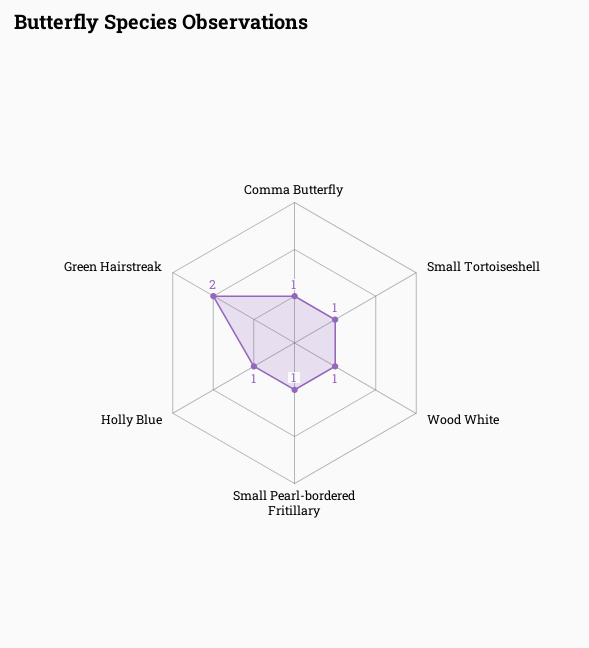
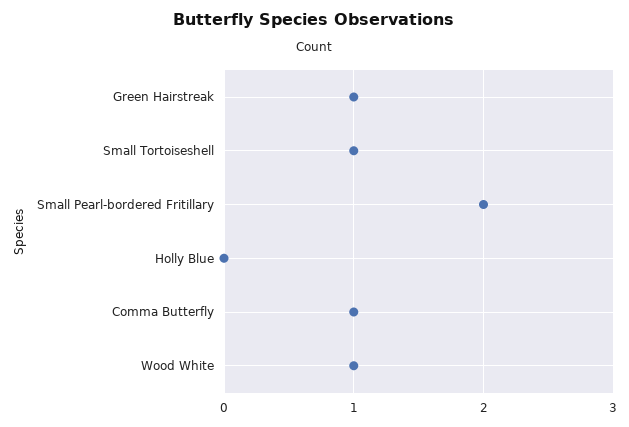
Small Pearl-bordered Fritillary: 1 -> 2
Holly Blue: 1 -> 0
Green Hairstreak: 2 -> 1

